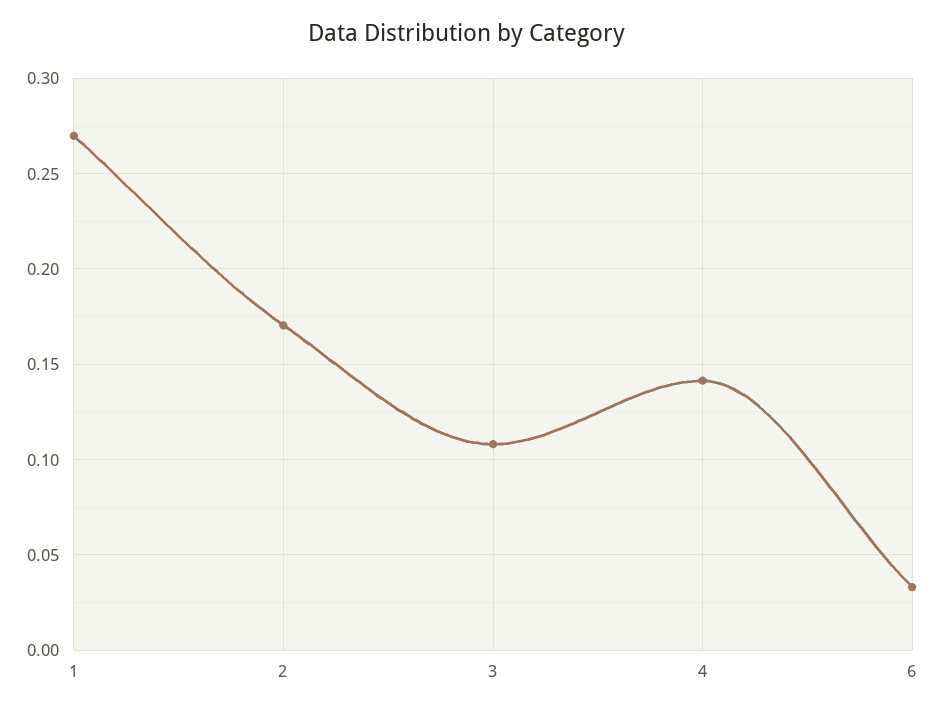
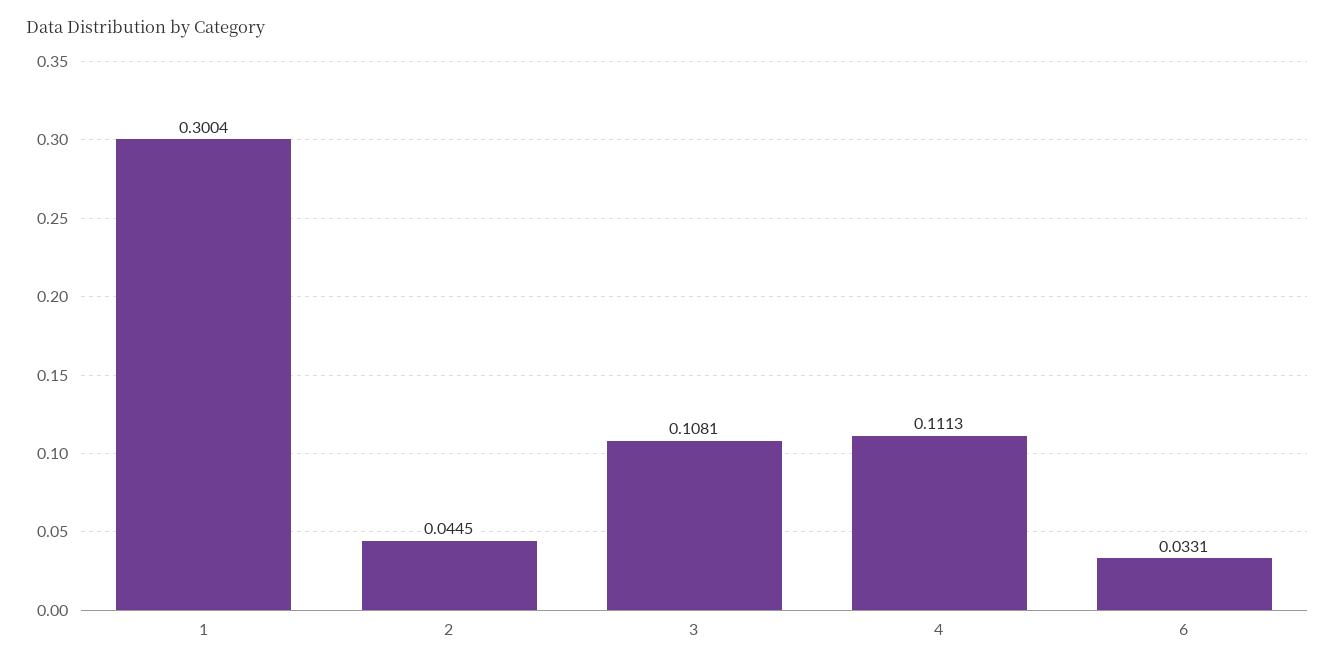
1: 0.27 -> 0.3004
2: 0.17 -> 0.0445
4: 0.14 -> 0.1113

